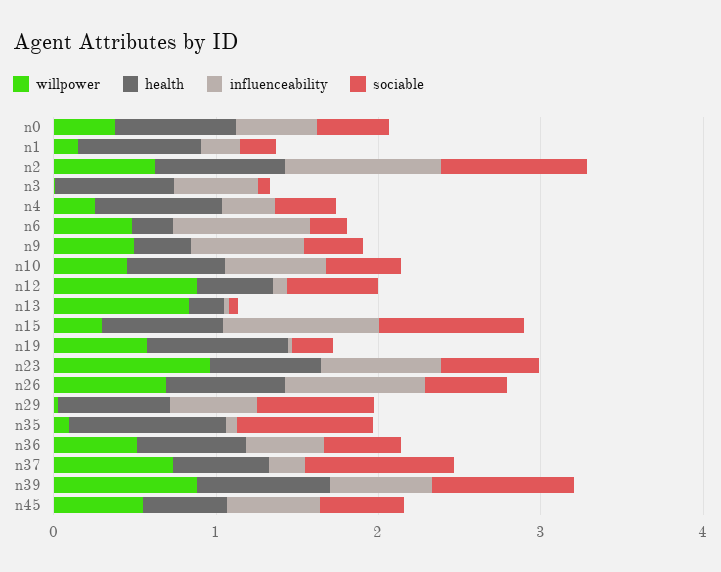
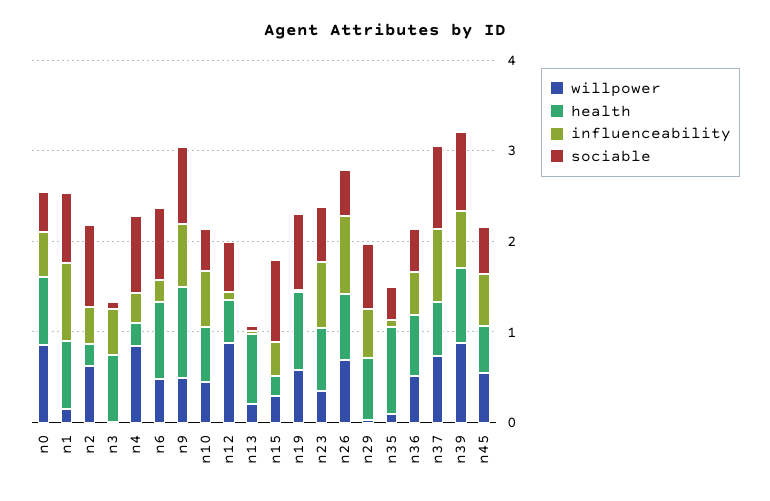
willpower, n0: 0.4 -> 0.8
influenceability, n1: 0.2 -> 0.8
sociable, n1: 0.2 -> 0.8
health, n2: 0.8 -> 0.2
influenceability, n2: 1 -> 0.4
willpower, n4: 0.2 -> 0.8
health, n4: 0.8 -> 0.2
sociable, n4: 0.4 -> 0.8
health, n6: 0.2 -> 0.8
influenceability, n6: 0.8 -> 0.2
sociable, n6: 0.2 -> 0.8
health, n9: 0.4 -> 1
sociable, n9: 0.4 -> 0.8
willpower, n13: 0.8 -> 0.2
health, n13: 0.2 -> 0.8
health, n15: 0.8 -> 0.2
influenceability, n15: 1 -> 0.4
sociable, n19: 0.2 -> 0.8
willpower, n23: 1 -> 0.4
sociable, n35: 0.8 -> 0.4
influenceability, n37: 0.2 -> 0.8

